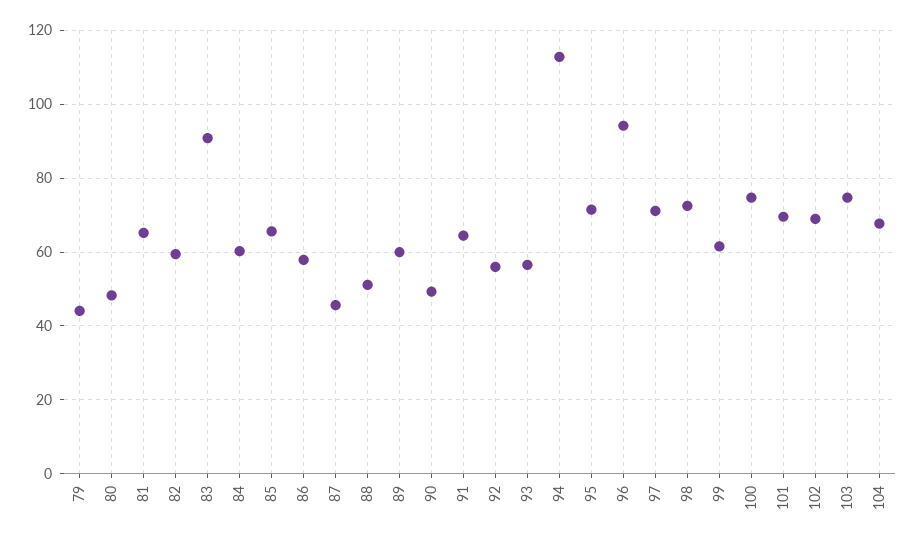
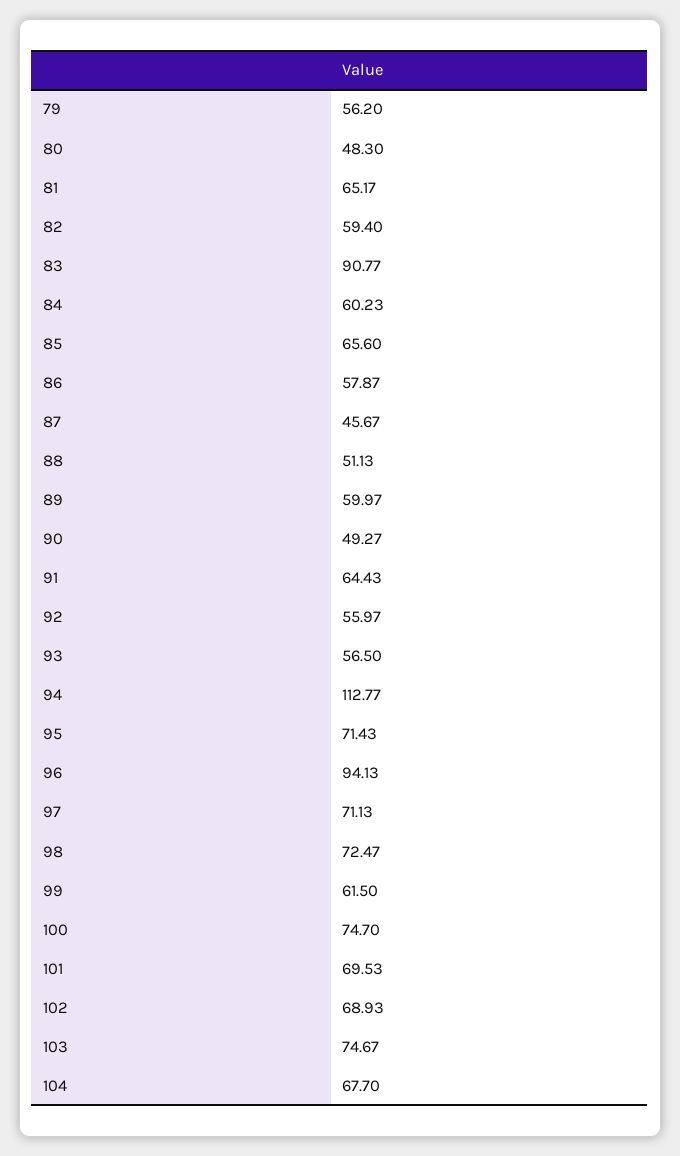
79: 44 -> 56.2

